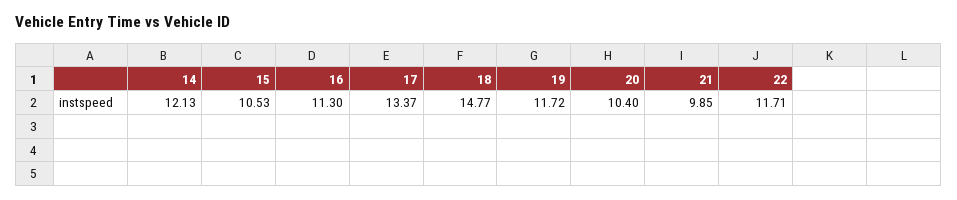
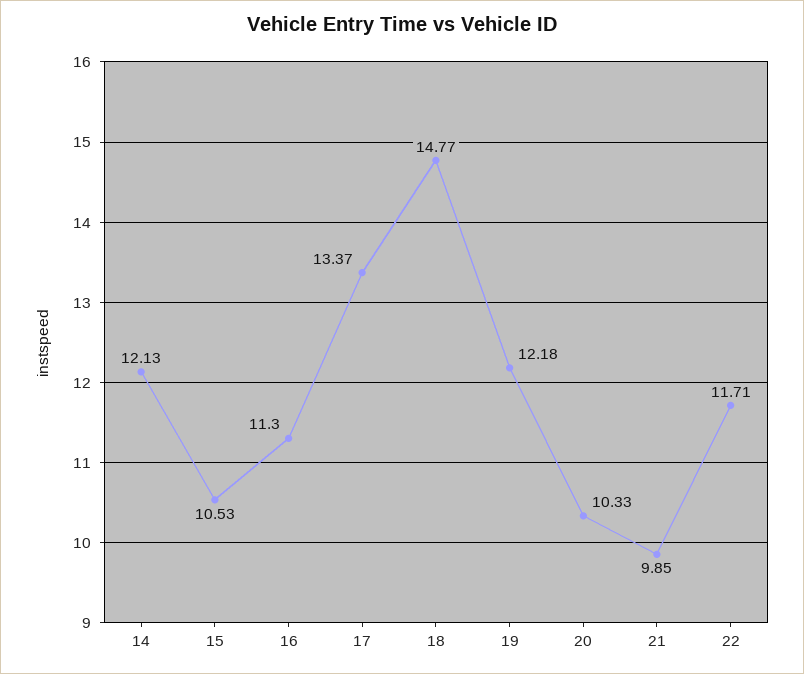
19: 11.72 -> 12.18
20: 10.4 -> 10.33

